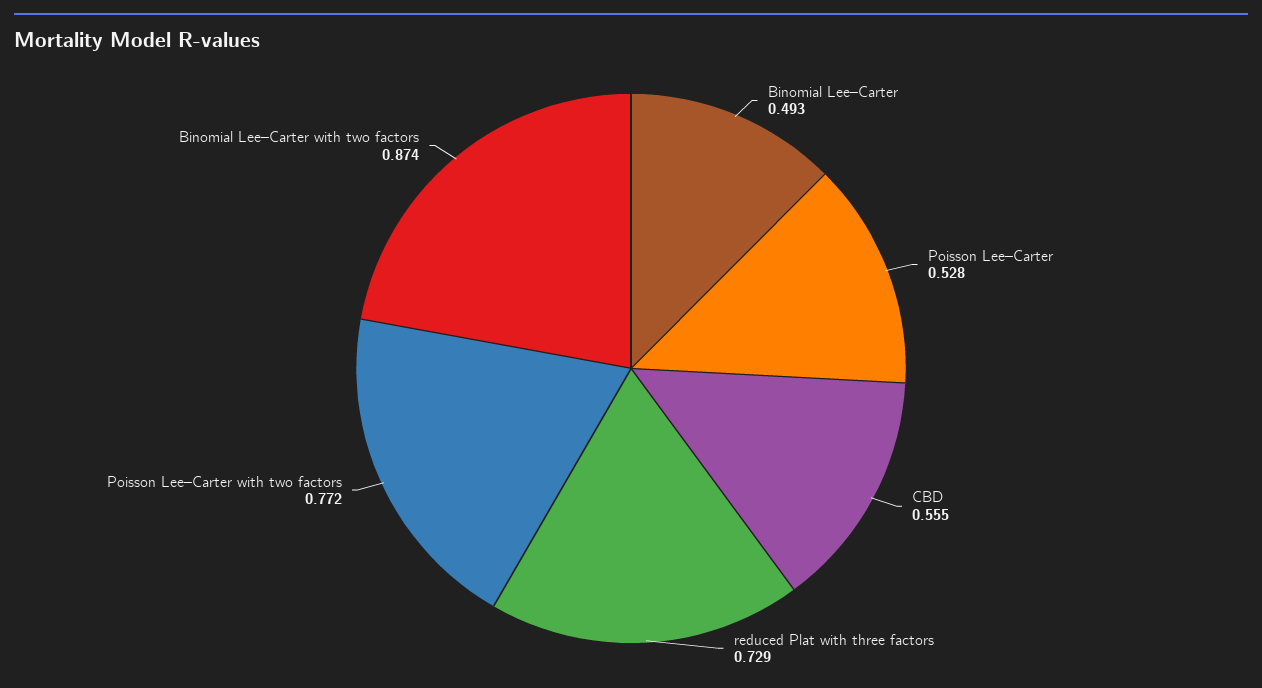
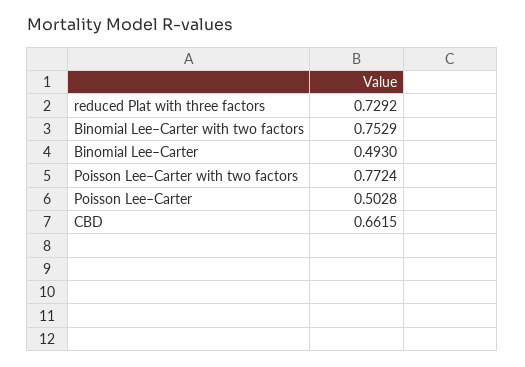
Poisson Lee–Carter: 0.528 -> 0.5028
CBD: 0.555 -> 0.6615
Binomial Lee–Carter with two factors: 0.874 -> 0.7529

